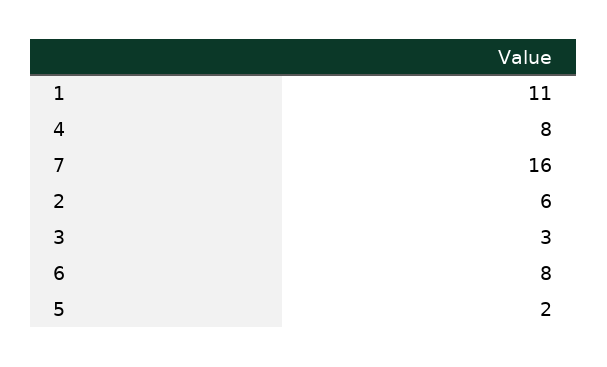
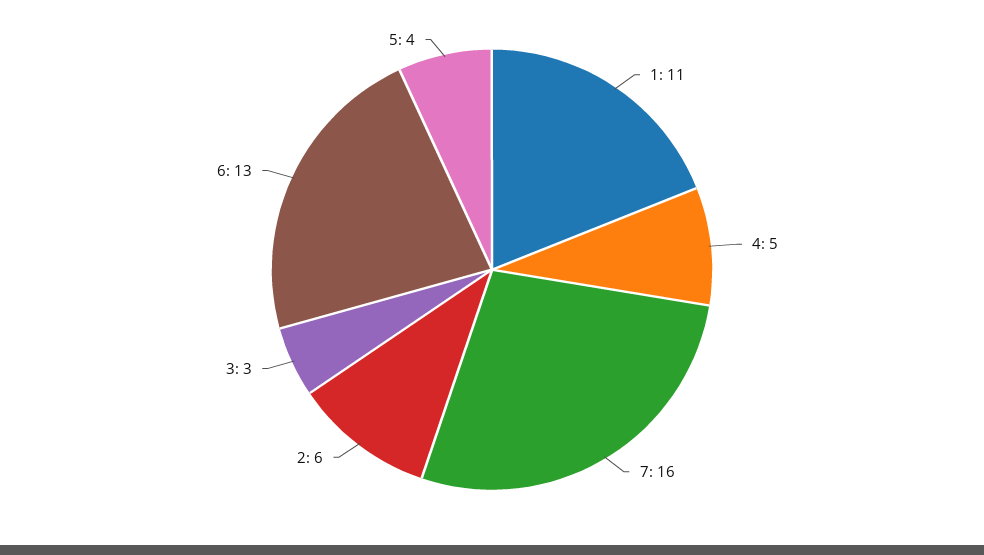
4: 8 -> 5
6: 8 -> 13
5: 2 -> 4

